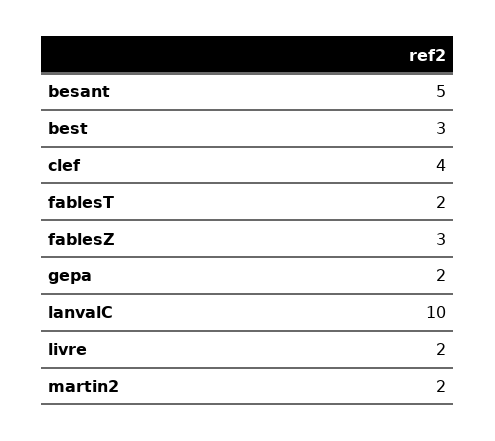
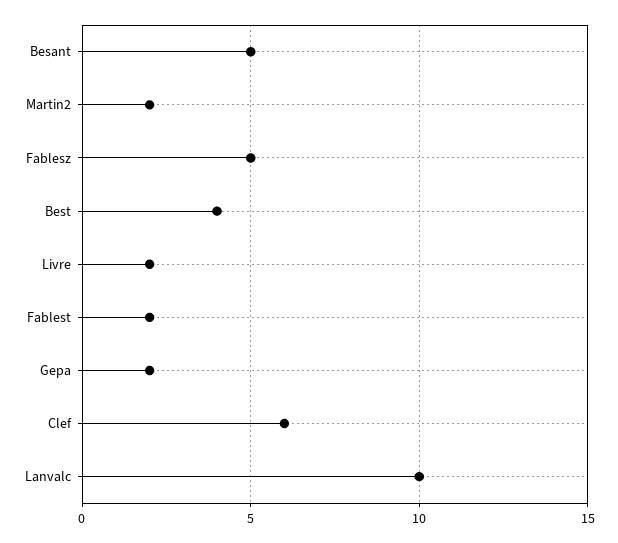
best: 3 -> 4
clef: 4 -> 6
fablesZ: 3 -> 5

